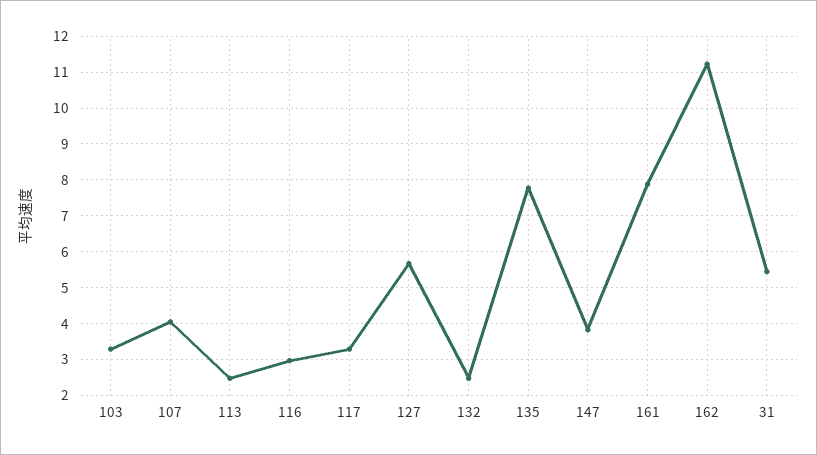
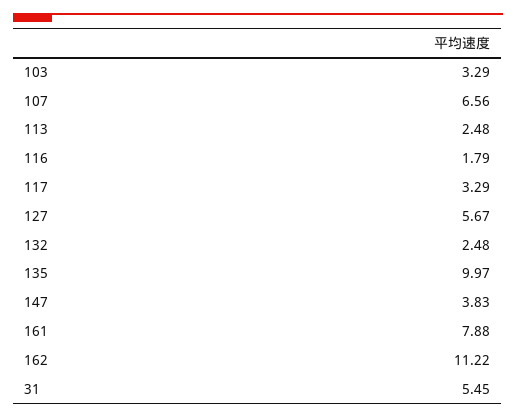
107: 4 -> 6.56
116: 3 -> 1.79
135: 7.8 -> 9.97

